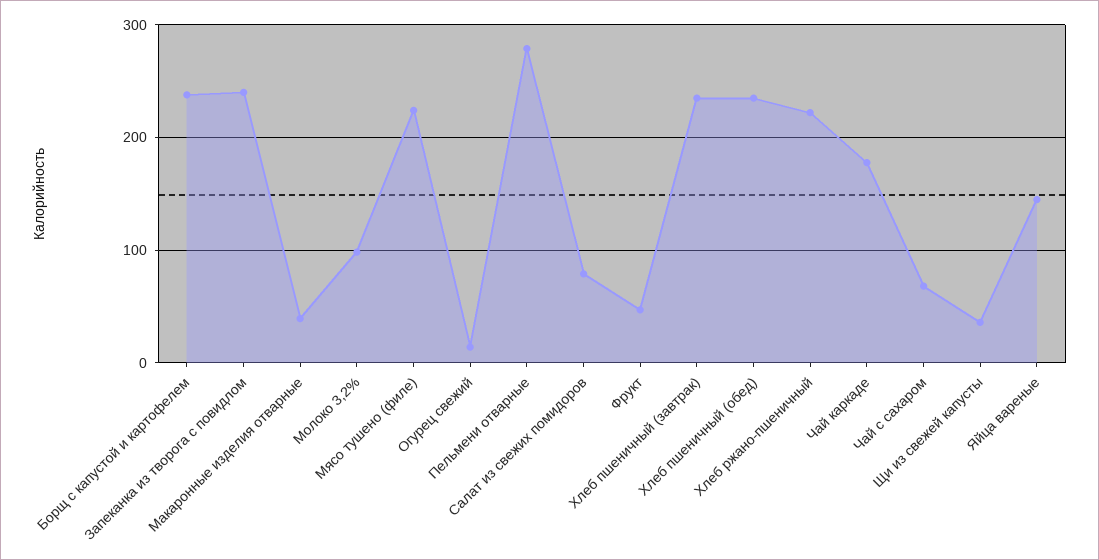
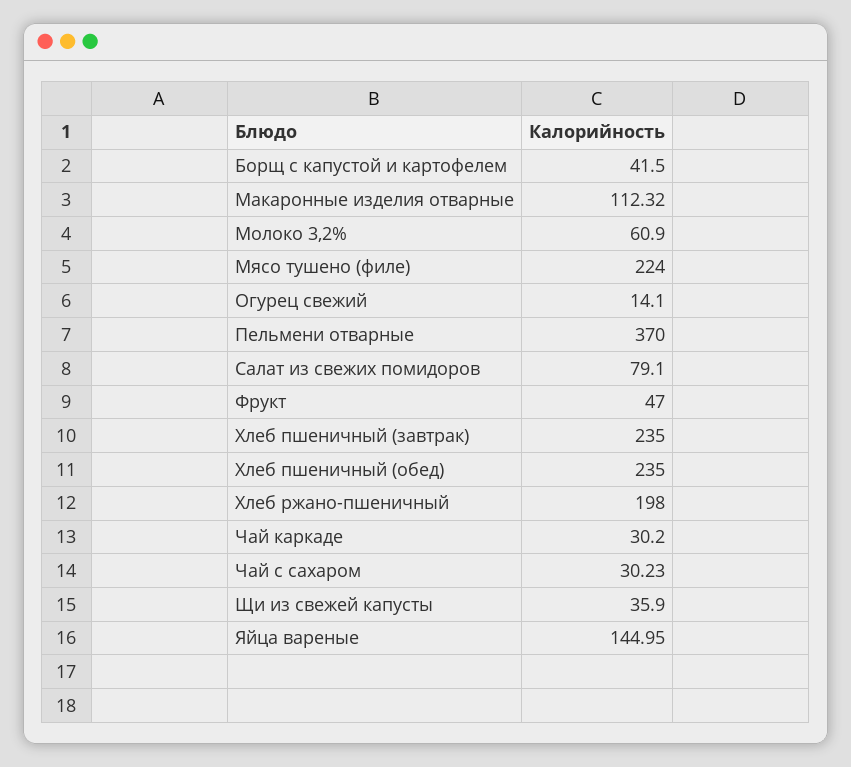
Борщ с капустой и картофелем: 240 -> 41.5
Запеканка из творога с повидлом: 240 -> none
Макаронные изделия отварные: 40 -> 112.32
Молоко 3,2%: 100 -> 60.9
Пельмени отварные: 280 -> 370
Хлеб ржано-пшеничный: 220 -> 198
Чай каркаде: 180 -> 30.2
Чай с сахаром: 70 -> 30.23

